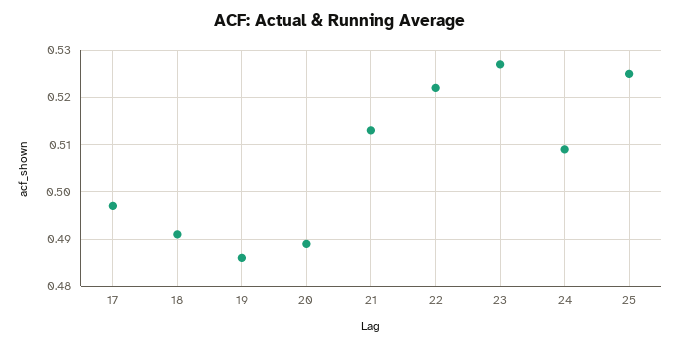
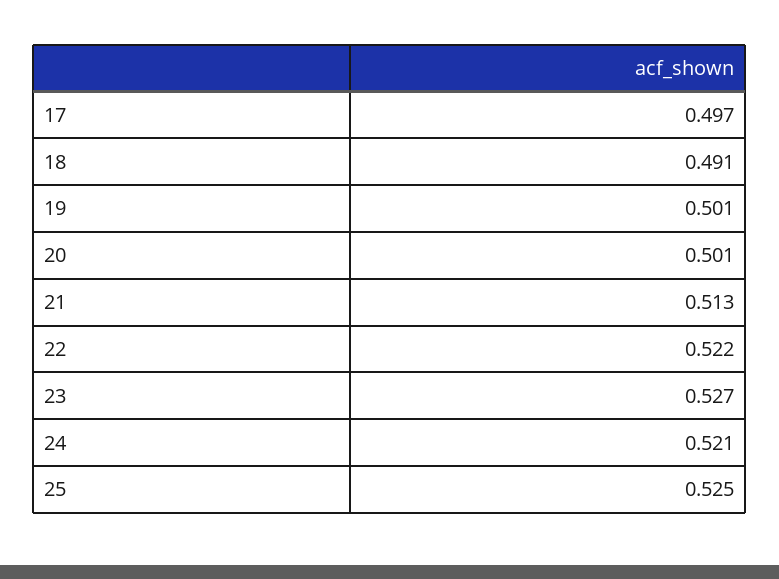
19: 0.485 -> 0.501
20: 0.49 -> 0.501
24: 0.51 -> 0.521

